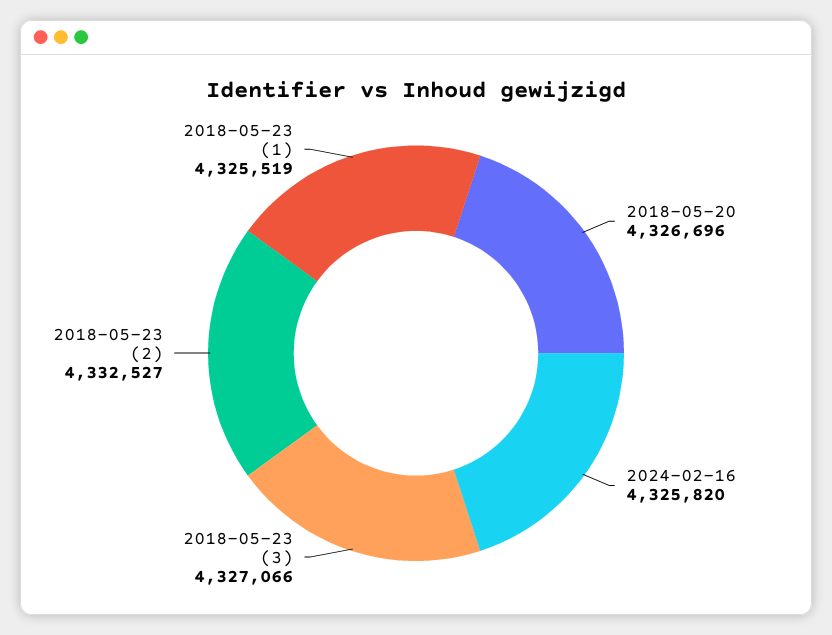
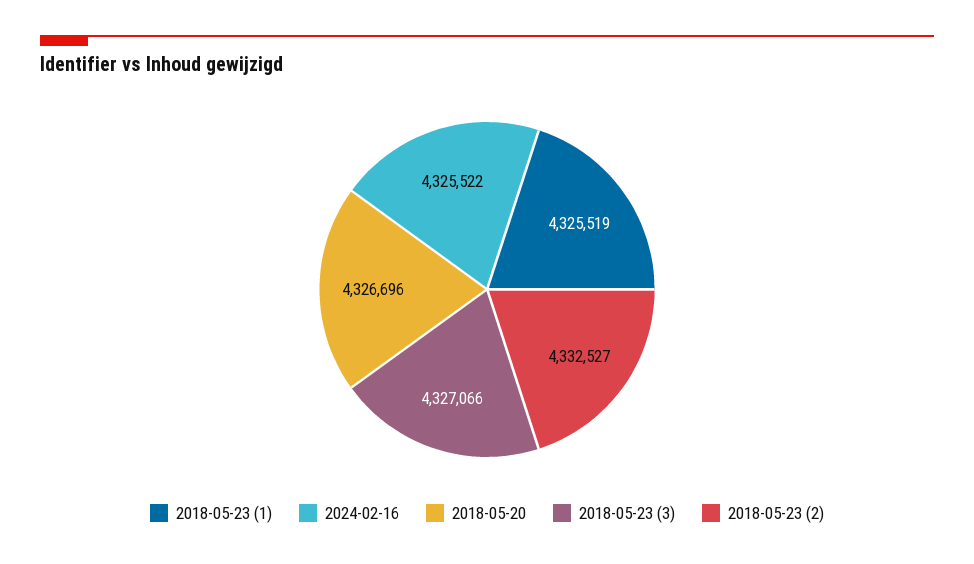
2024-02-16: 4325820 -> 4325522

